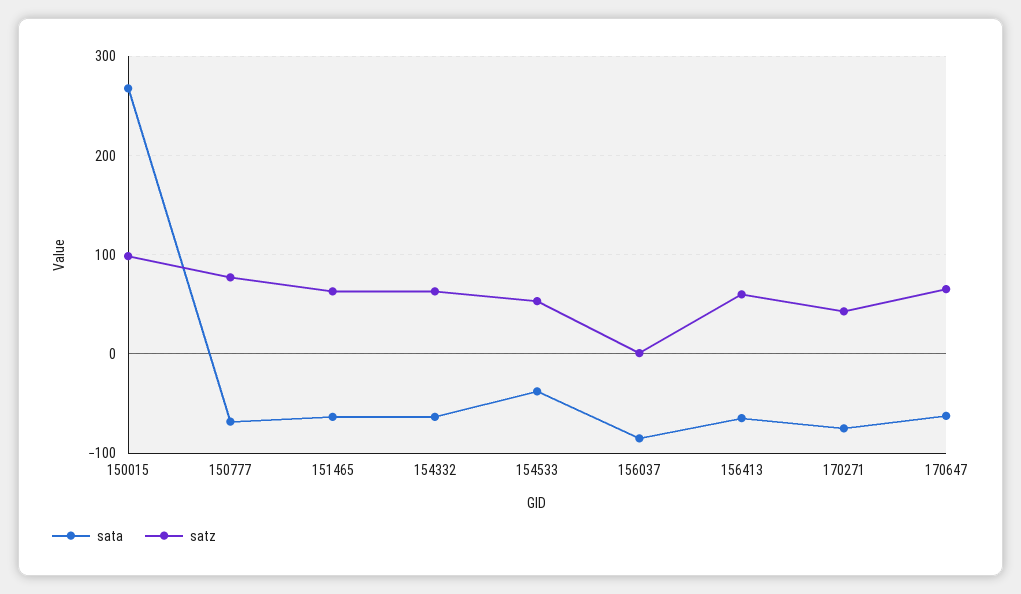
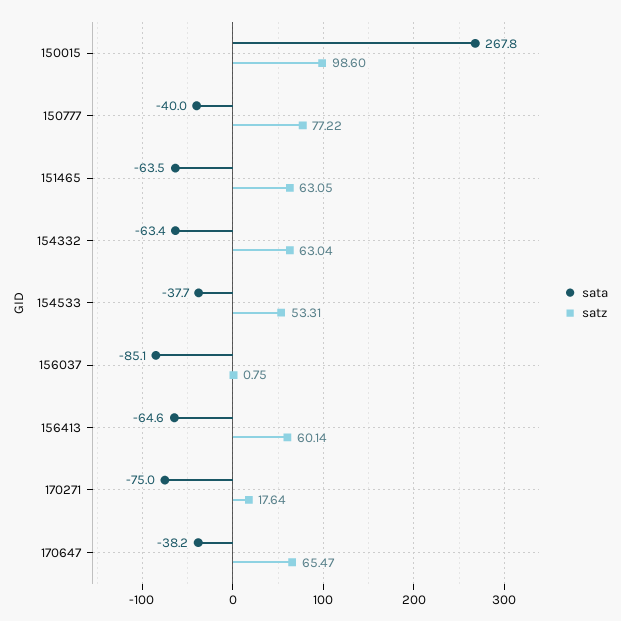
sata, 150777: -70 -> -40
satz, 170271: 40 -> 17.64
sata, 170647: -60 -> -38.2

